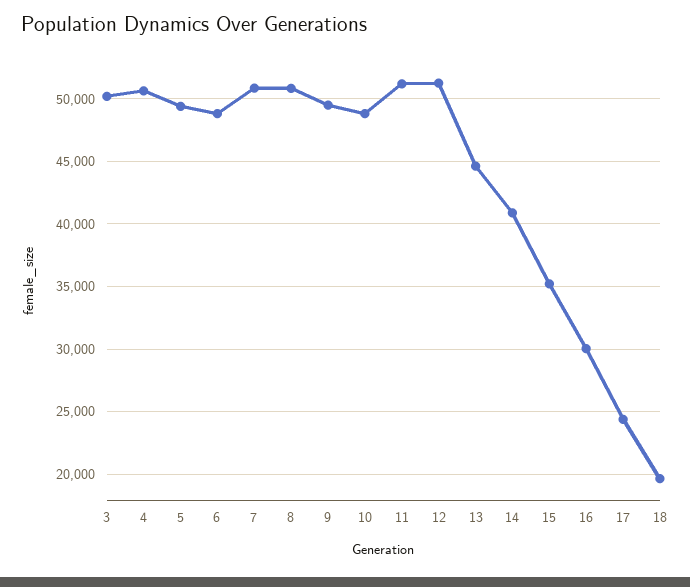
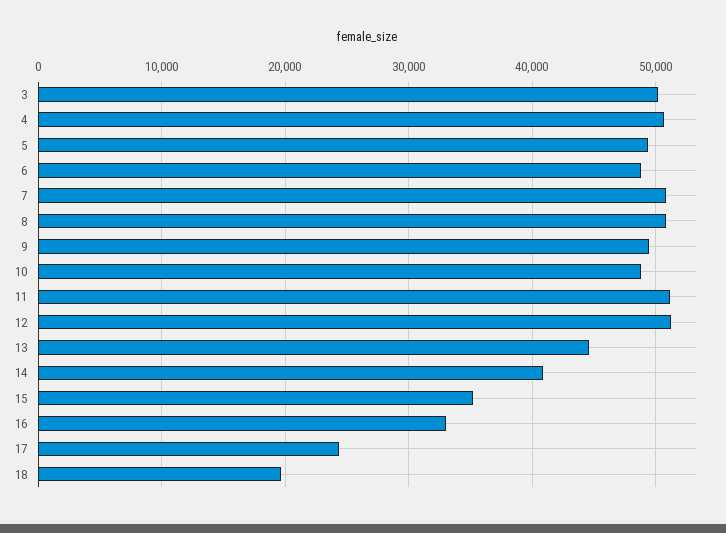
16: 30000 -> 33000

